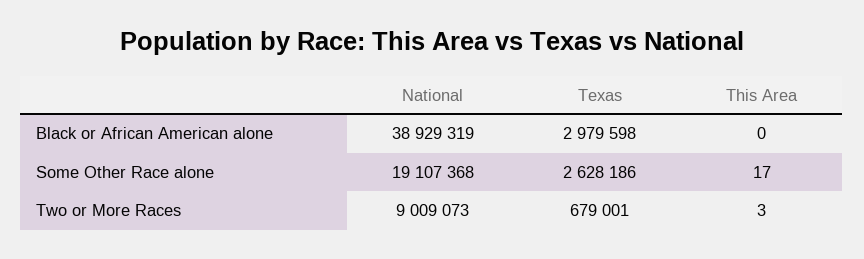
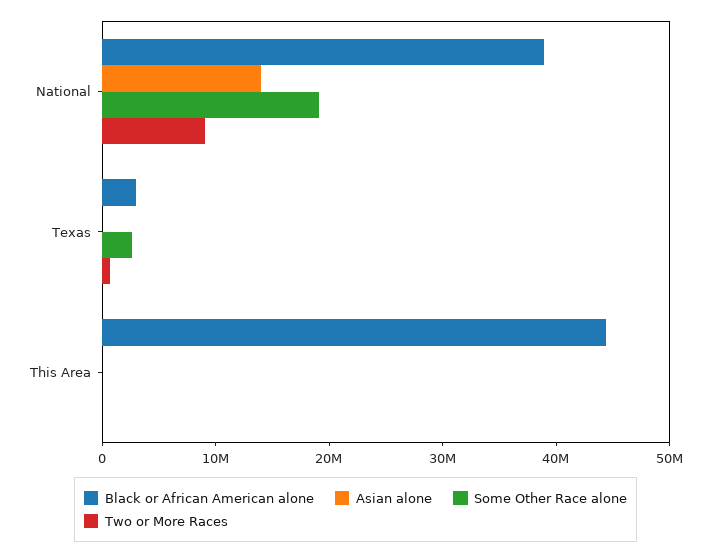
Black or African American alone, This Area: 0 -> 44000000
Asian alone, National: none -> 14000000
Asian alone, Texas: none -> 0
Asian alone, This Area: none -> 0

